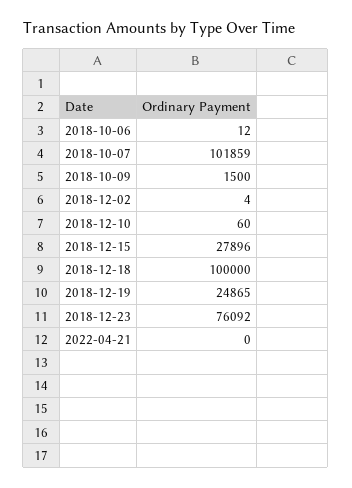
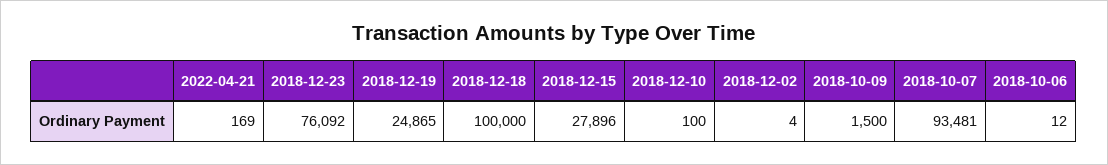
2018-10-07: 101859 -> 93481
2018-12-10: 60 -> 100
2022-04-21: 0 -> 169

